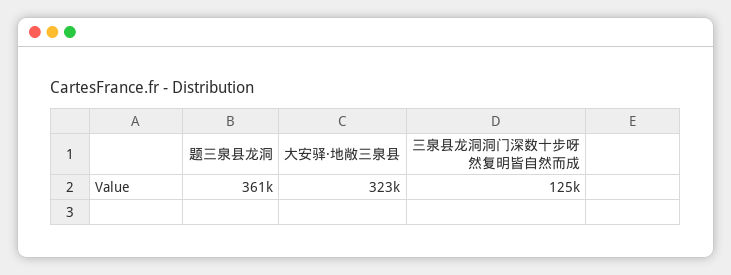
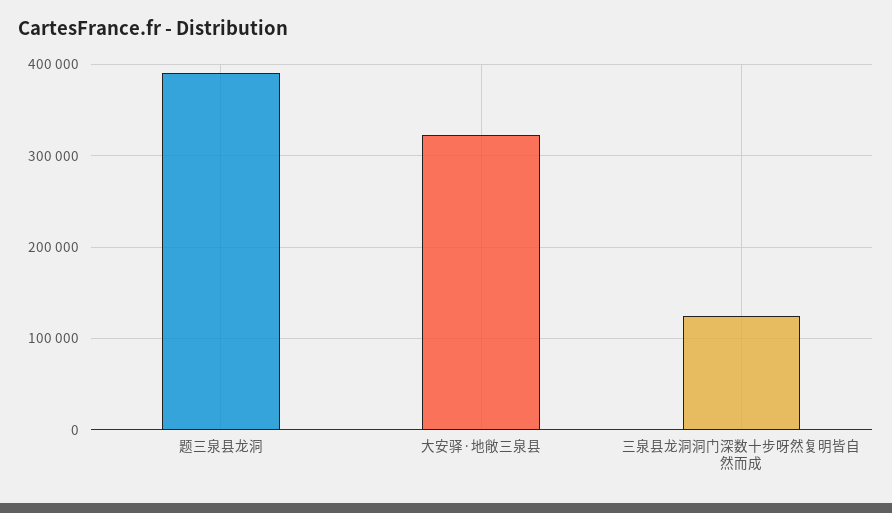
题三泉县龙洞: 361000 -> 390000

